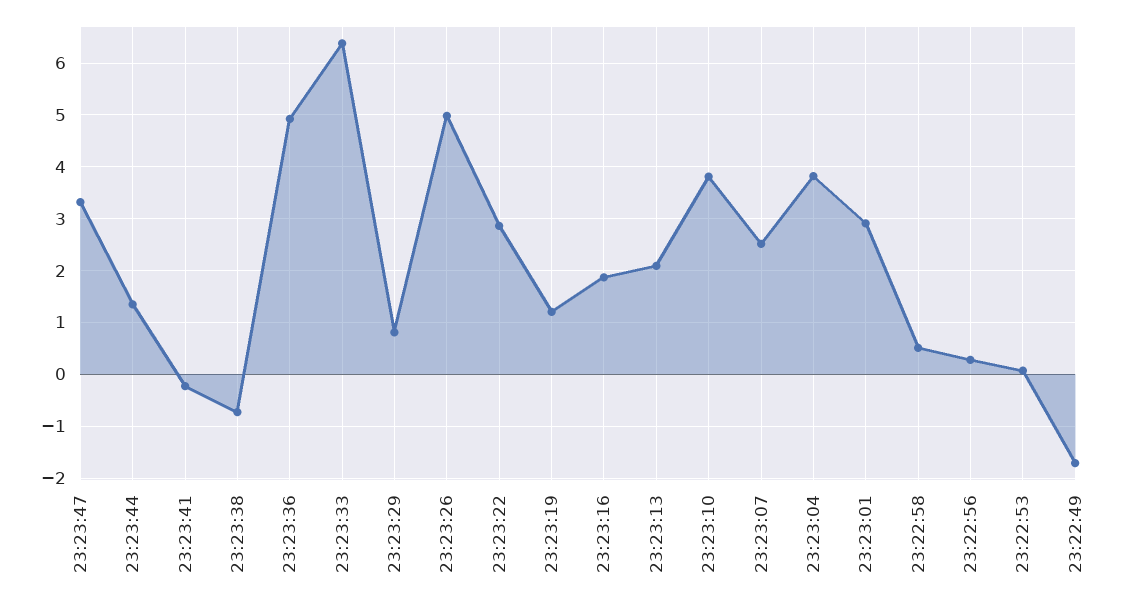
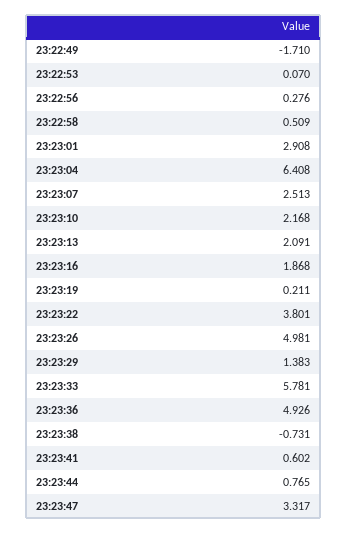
23:23:44: 1.4 -> 0.765
23:23:41: -0.2 -> 0.602
23:23:33: 6.4 -> 5.781
23:23:29: 0.8 -> 1.383
23:23:22: 2.8 -> 3.801
23:23:19: 1.2 -> 0.211
23:23:10: 3.8 -> 2.168
23:23:04: 3.8 -> 6.408

